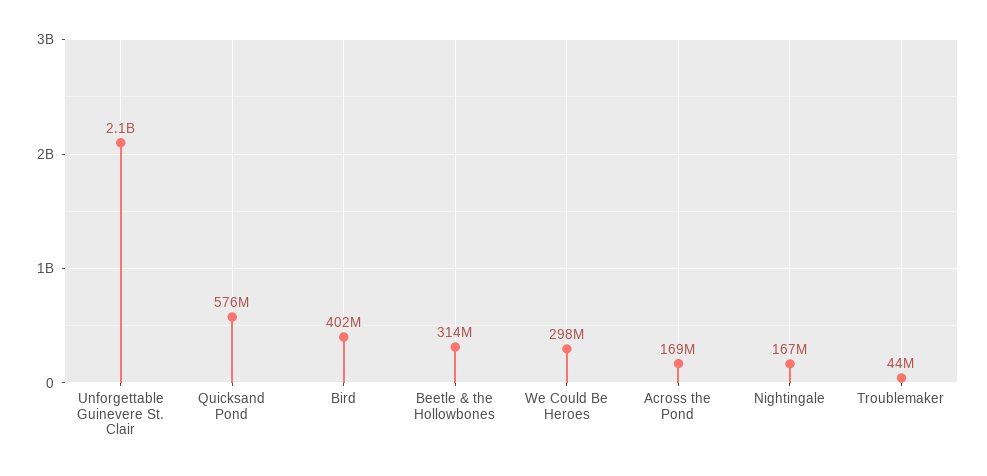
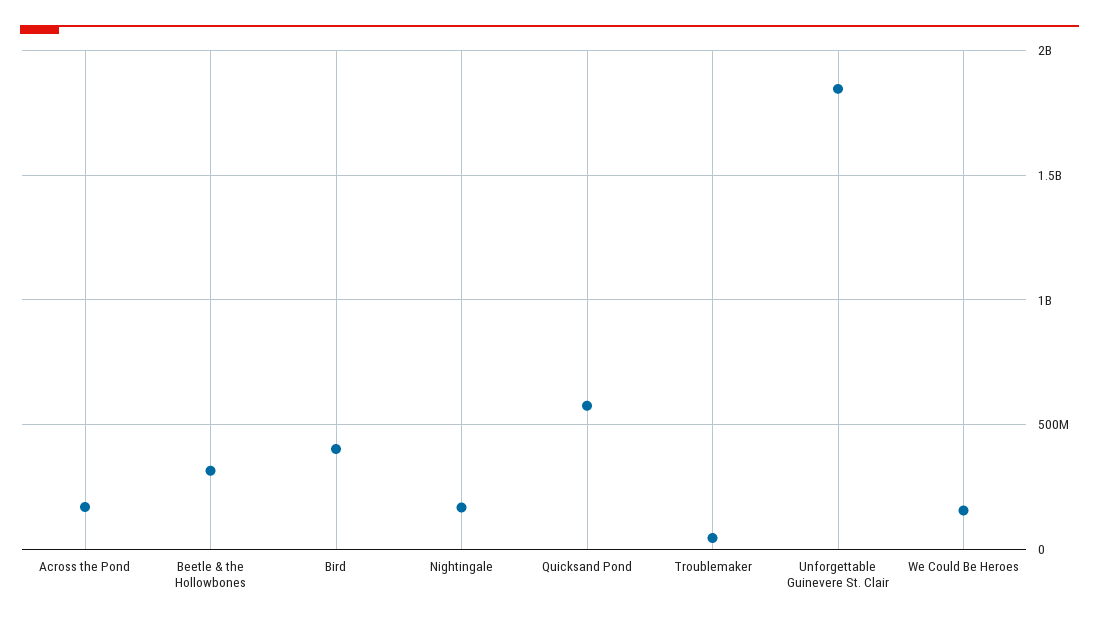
Unforgettable Guinevere St. Clair: 2100000000 -> 1850000000
We Could Be Heroes: 298000000 -> 150000000

